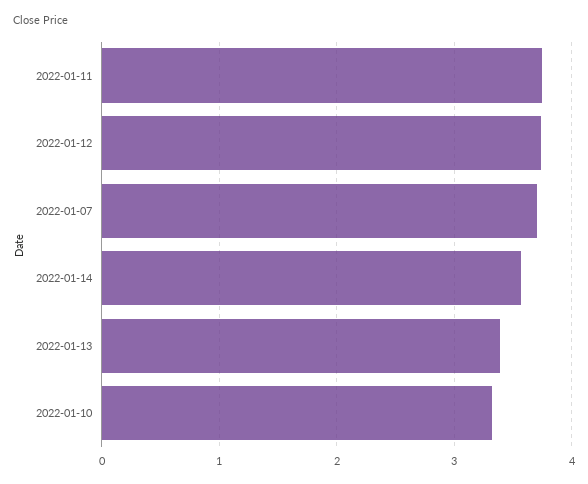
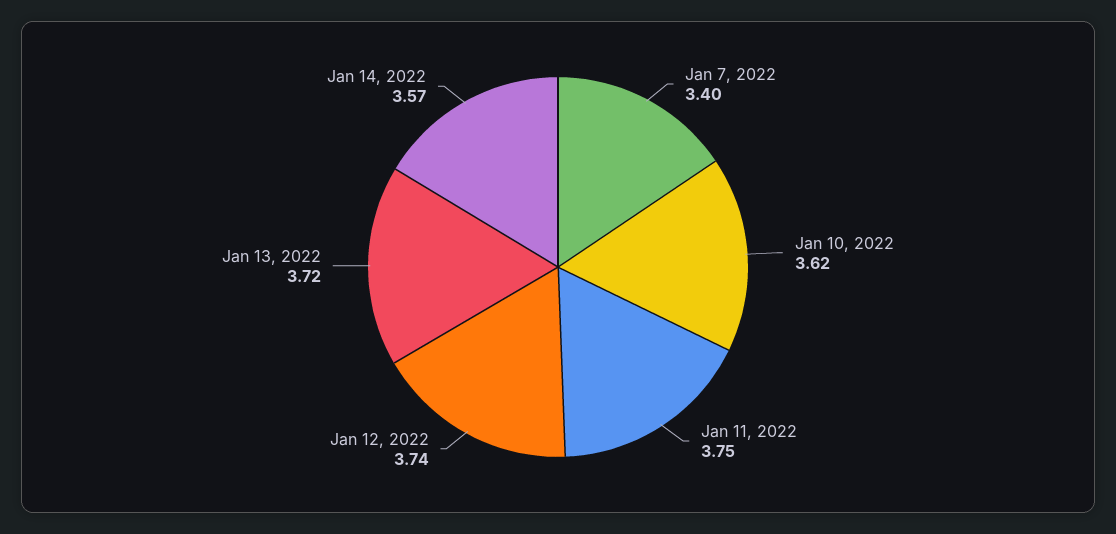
2022-01-07: 3.7 -> 3.4
2022-01-13: 3.4 -> 3.72
2022-01-10: 3.3 -> 3.62

